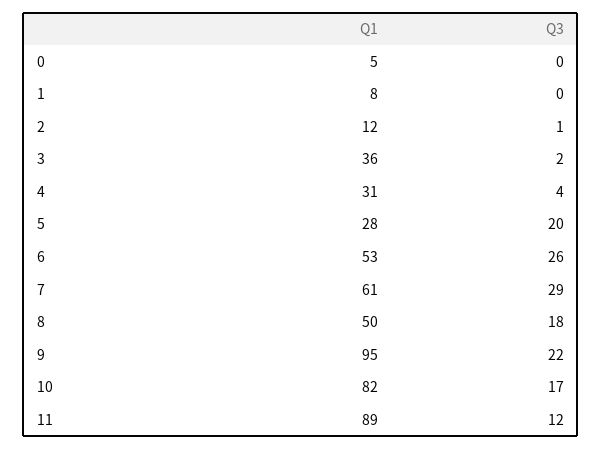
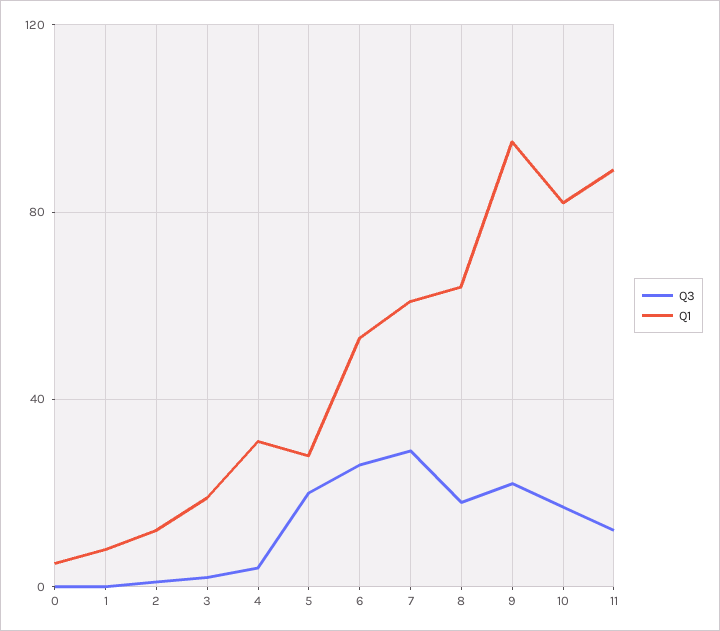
Q1, 3: 36 -> 20
Q1, 8: 50 -> 65

